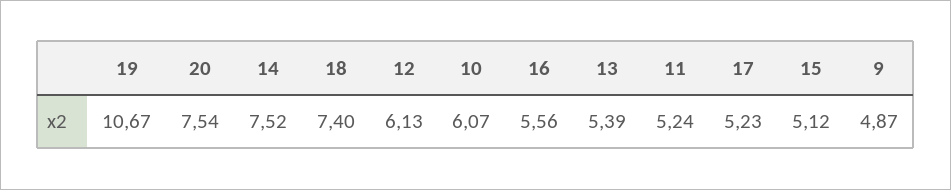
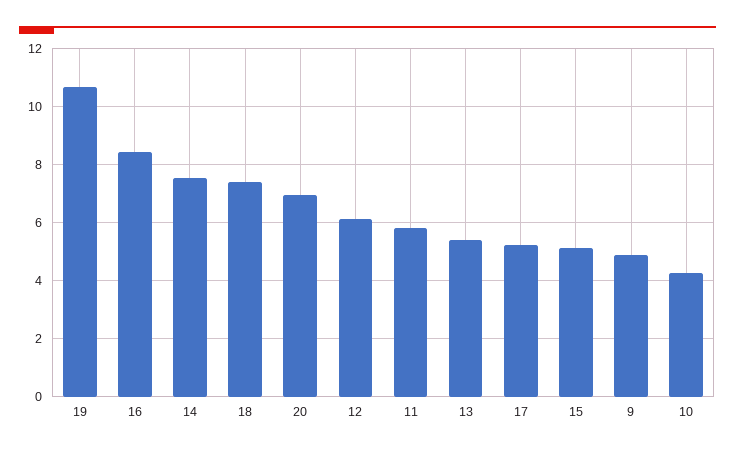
20: 7.54 -> 7
10: 6.07 -> 4.25
16: 5.56 -> 8.5
11: 5.24 -> 5.75

